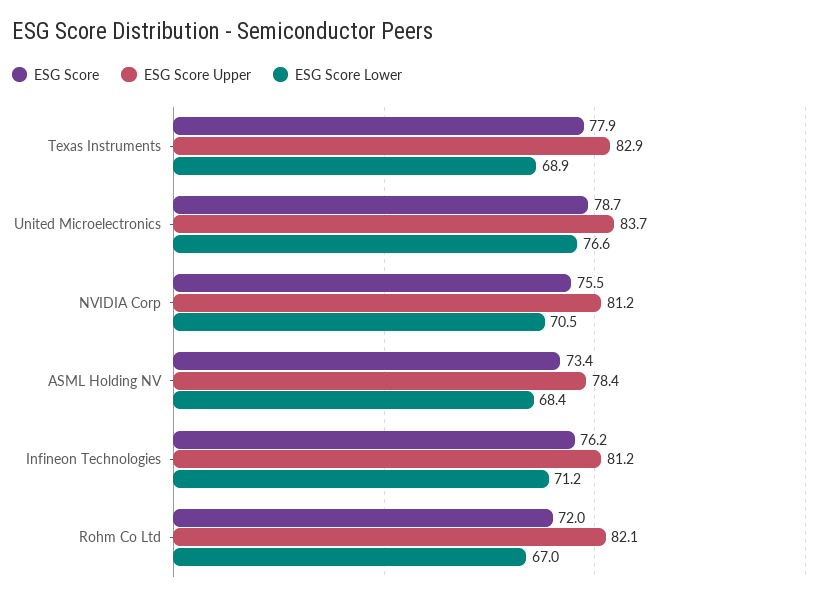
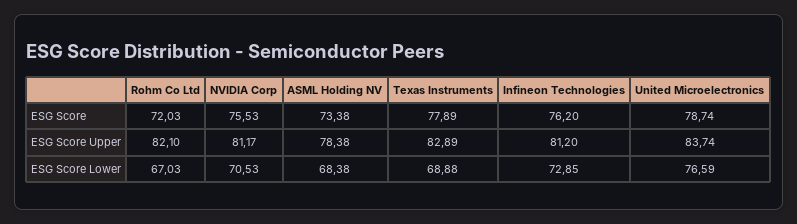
ESG Score Lower, Infineon Technologies: 71.2 -> 72.85

